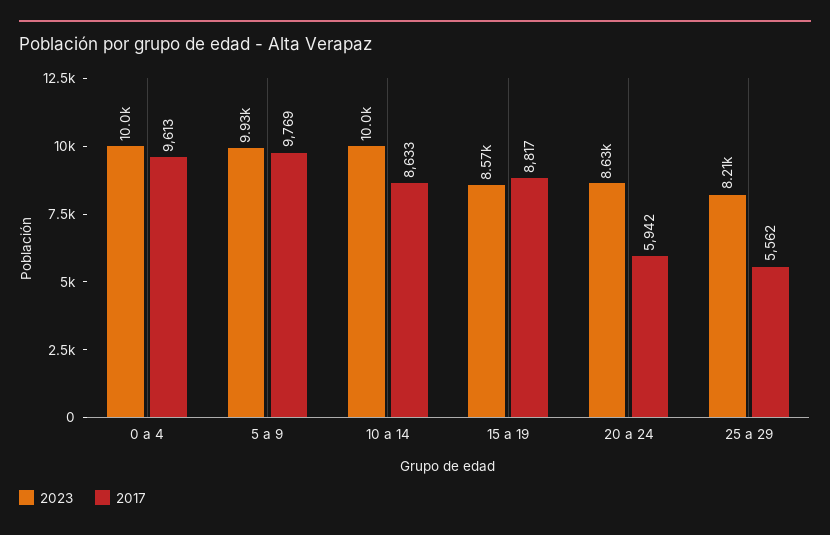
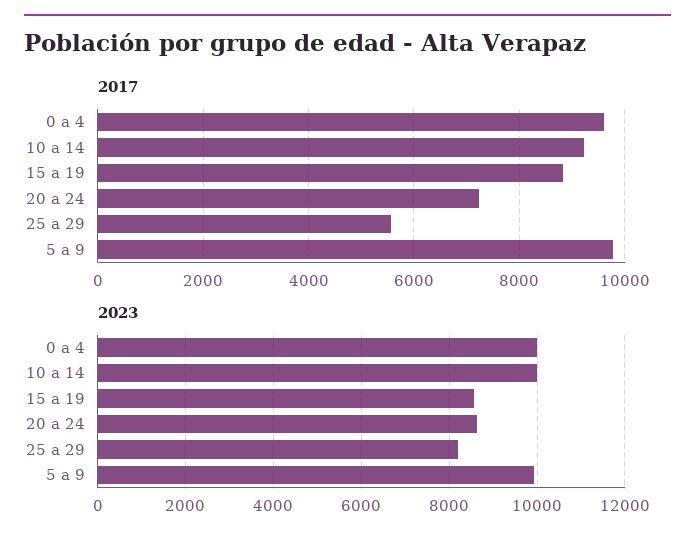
2017, 10 a 14: 8633 -> 9200
2017, 20 a 24: 5942 -> 7200

